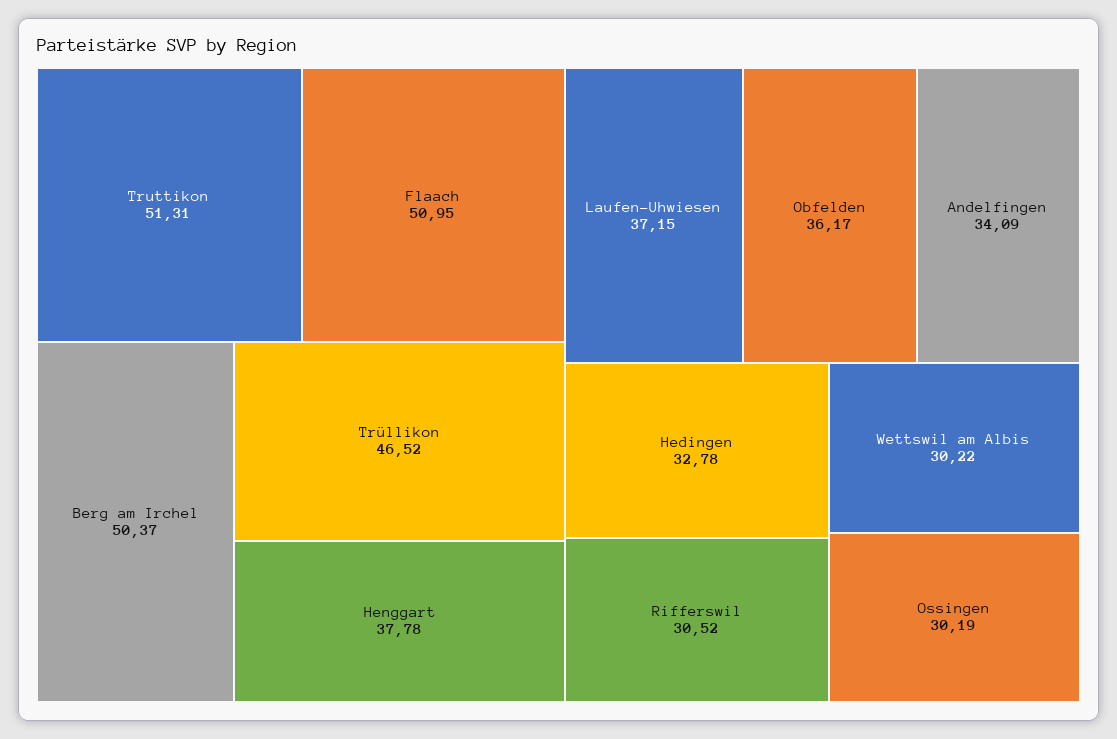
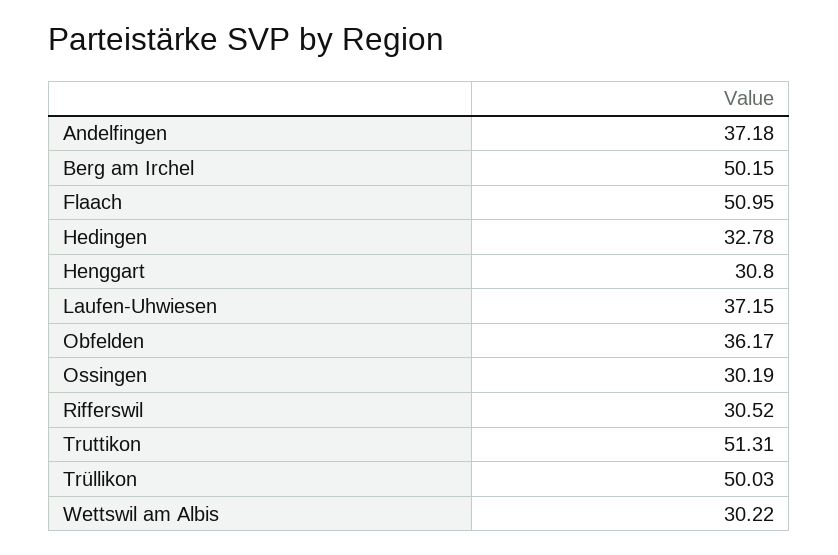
Berg am Irchel: 50.37 -> 50.15
Trüllikon: 46.52 -> 50.03
Henggart: 37.78 -> 30.8
Andelfingen: 34.09 -> 37.18

